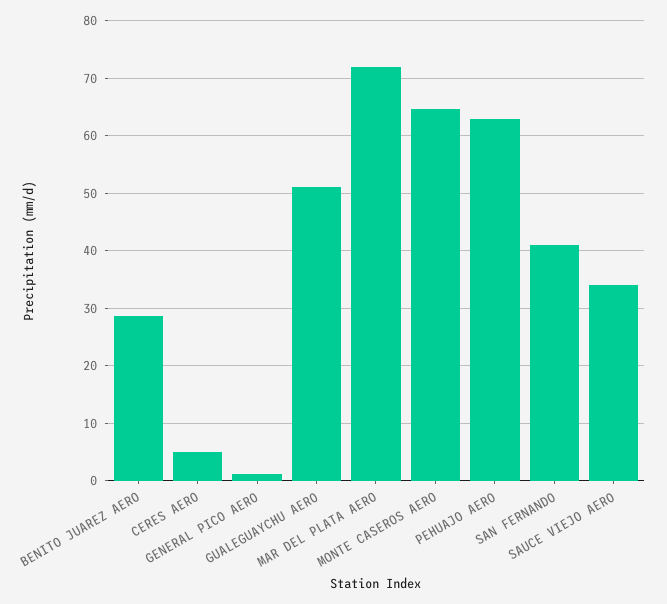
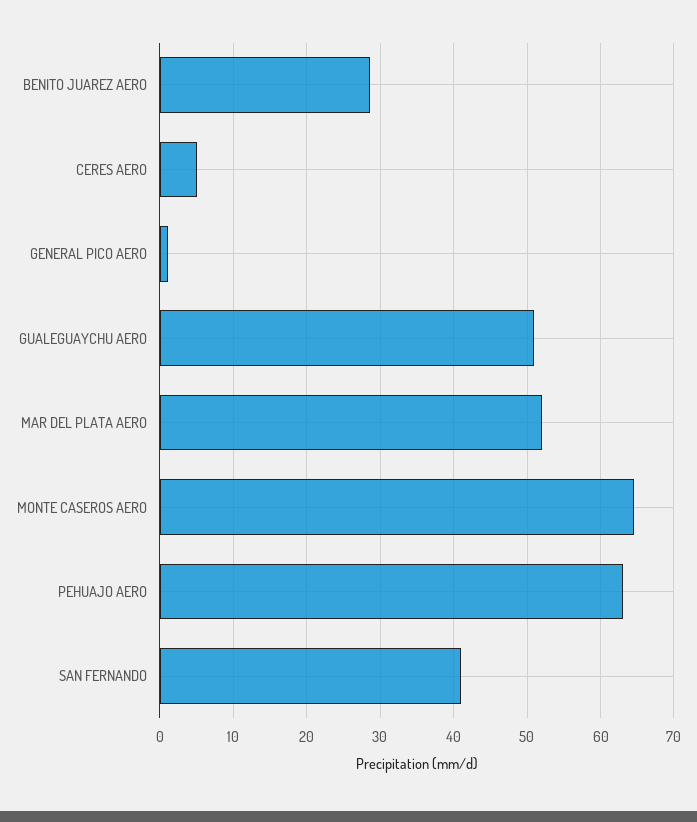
MAR DEL PLATA AERO: 72 -> 52
SAUCE VIEJO AERO: 34 -> none

